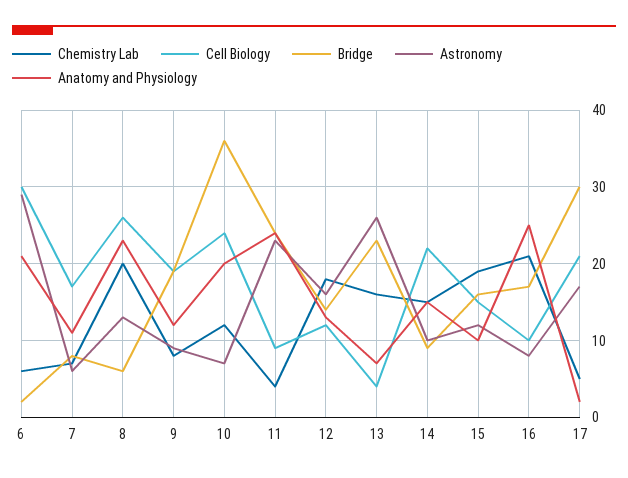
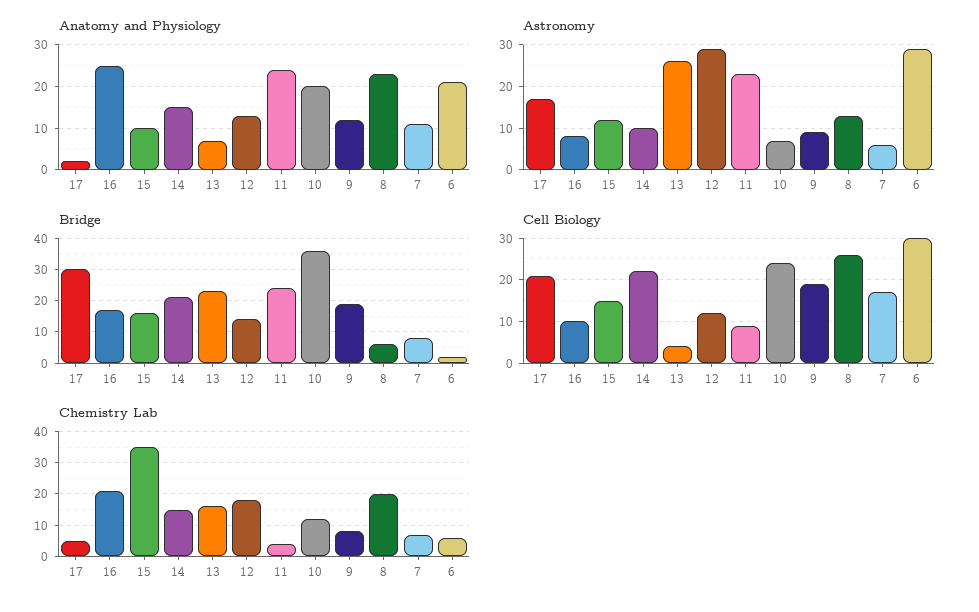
Astronomy, 12: 16 -> 30
Bridge, 14: 9 -> 20
Chemistry Lab, 15: 19 -> 35

